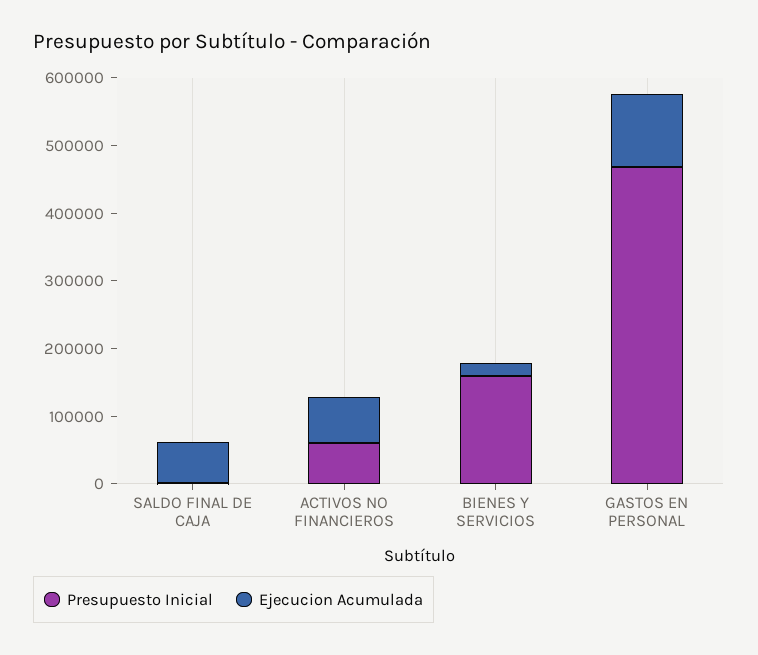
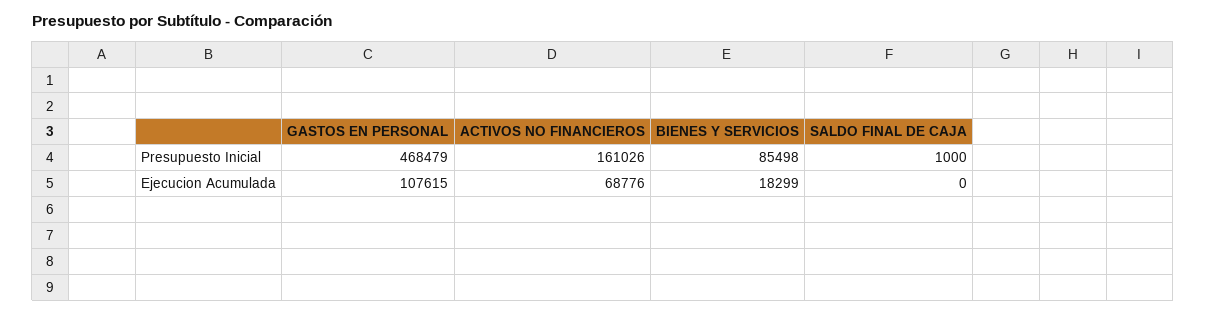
Ejecucion Acumulada, SALDO FINAL DE CAJA: 60000 -> 0
Presupuesto Inicial, ACTIVOS NO FINANCIEROS: 60000 -> 161026
Presupuesto Inicial, BIENES Y SERVICIOS: 160000 -> 85498

